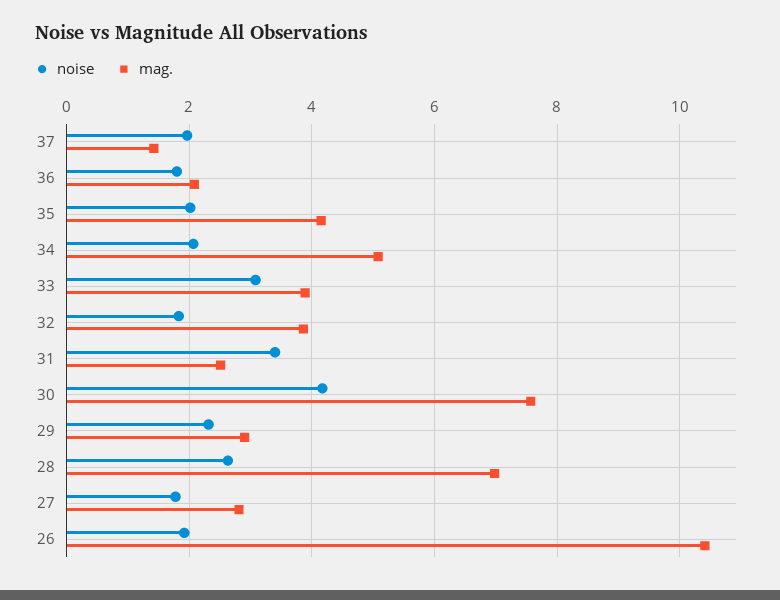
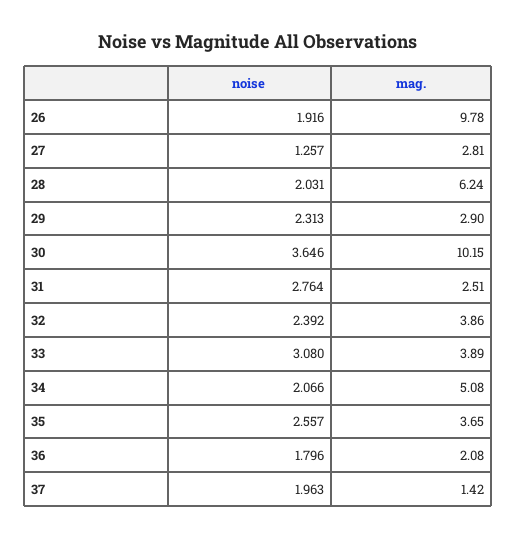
noise, 35: 2 -> 2.557
mag., 35: 4.2 -> 3.65
noise, 32: 1.8 -> 2.392
noise, 31: 3.4 -> 2.764
noise, 30: 4.2 -> 3.646
mag., 30: 7.6 -> 10.15
noise, 28: 2.6 -> 2.031
mag., 28: 7 -> 6.24
noise, 27: 1.8 -> 1.257
mag., 26: 10.4 -> 9.78

